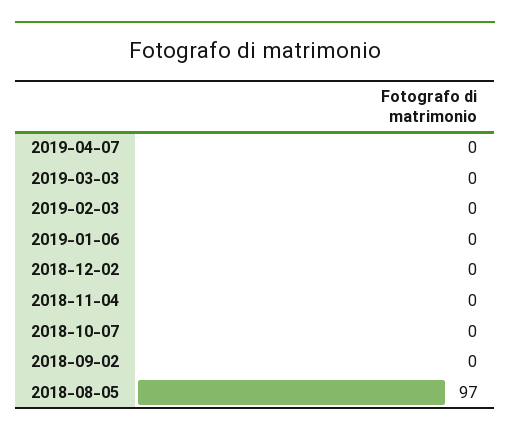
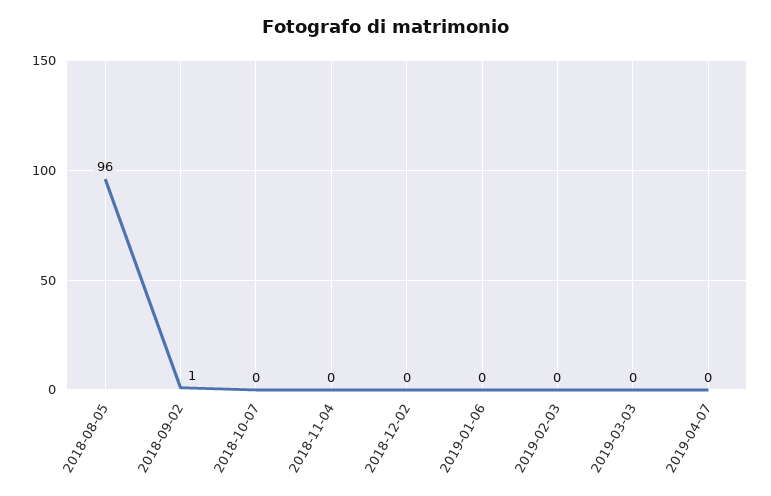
2018-09-02: 0 -> 1
2018-08-05: 97 -> 96

